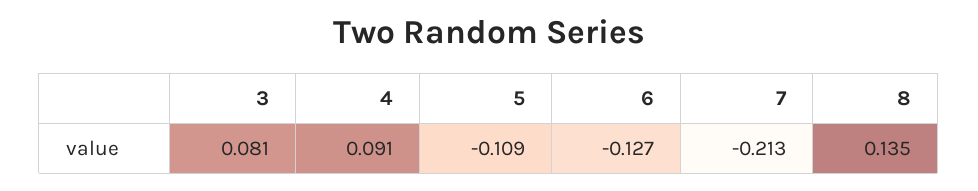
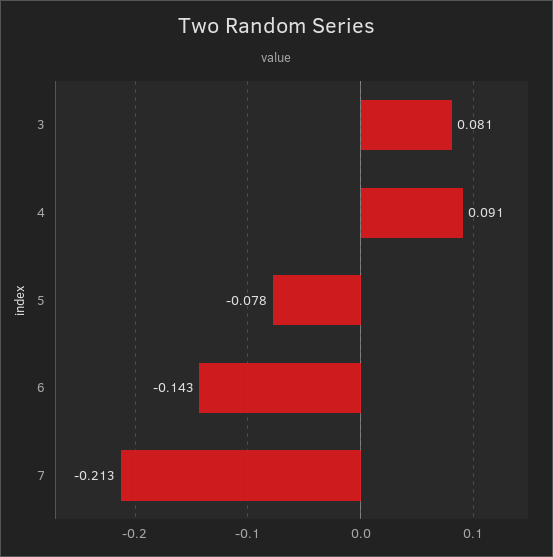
5: -0.109 -> -0.078
6: -0.127 -> -0.143
8: 0.135 -> none

